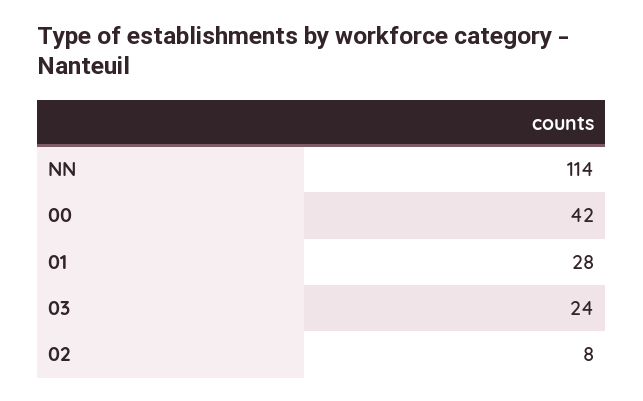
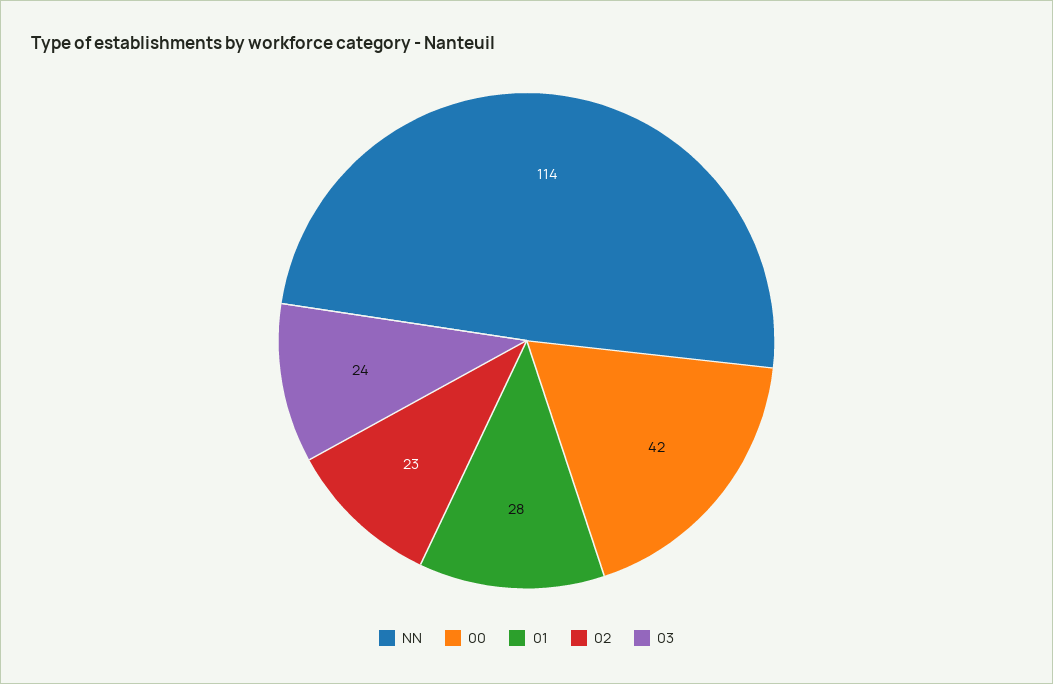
02: 8 -> 23

